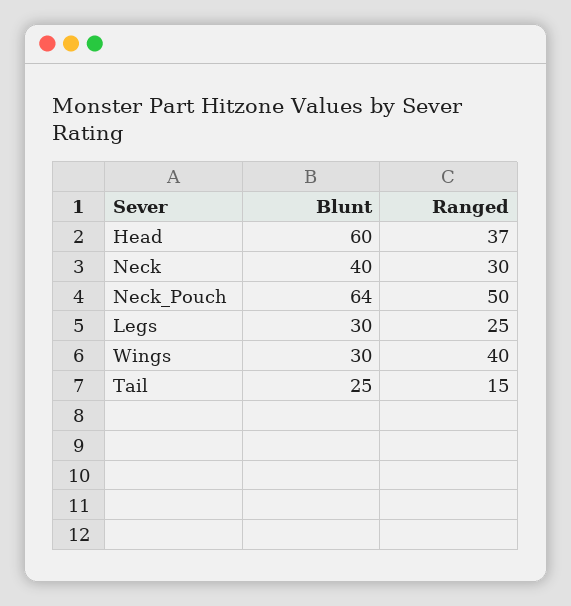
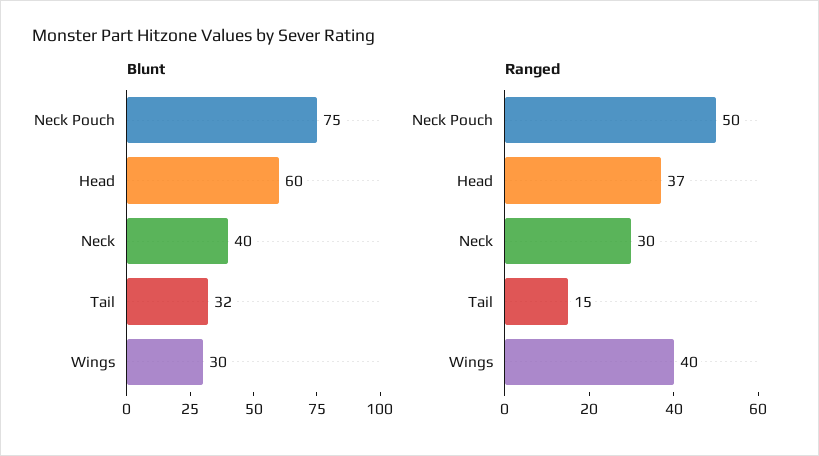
Blunt, Neck_Pouch: 64 -> 75
Blunt, Legs: 30 -> none
Ranged, Legs: 25 -> none
Blunt, Tail: 25 -> 32

